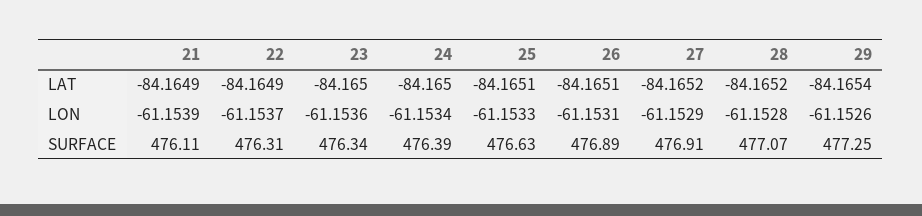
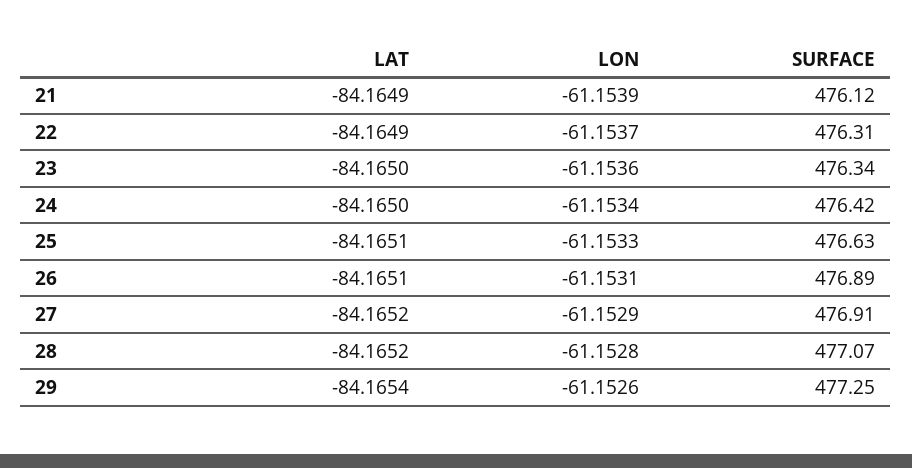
21, SURFACE: 476.11 -> 476.12
24, SURFACE: 476.39 -> 476.42

